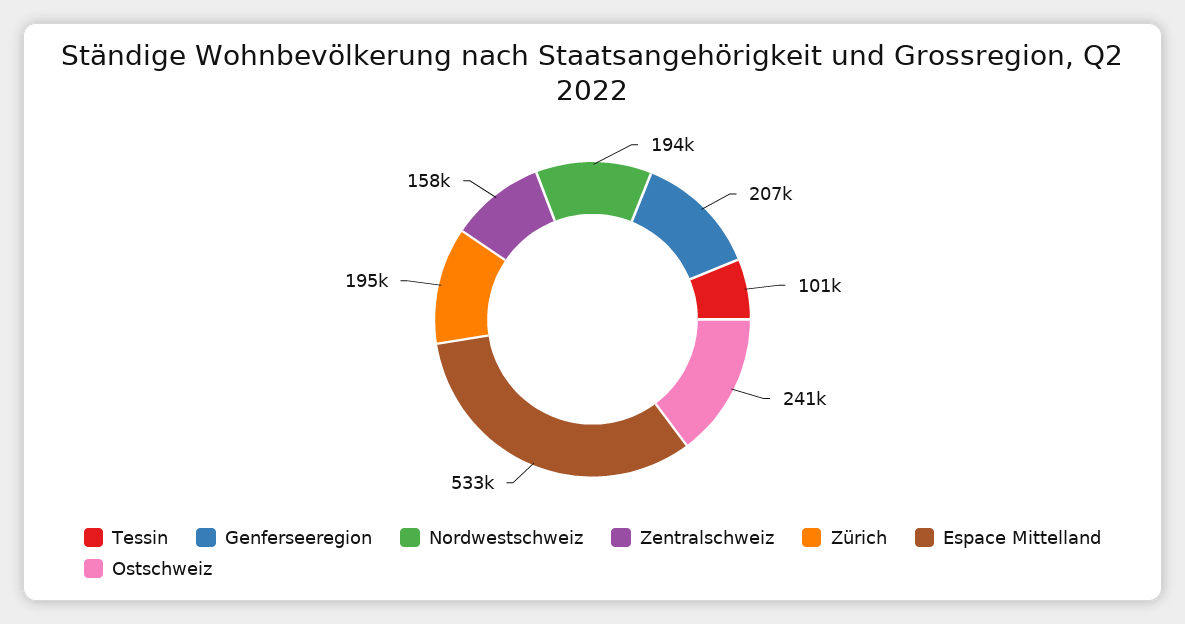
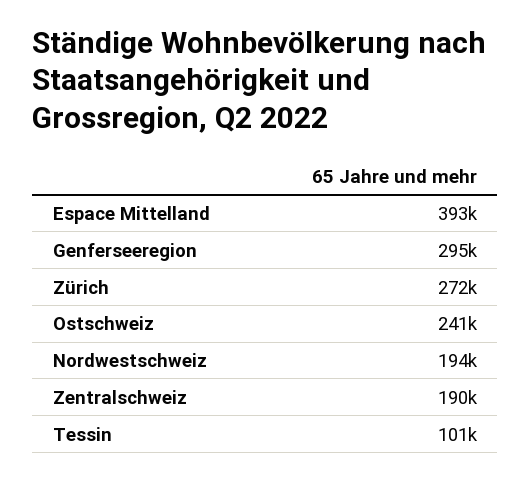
Genferseeregion: 207000 -> 295000
Zentralschweiz: 158000 -> 190000
Zürich: 195000 -> 272000
Espace Mittelland: 533000 -> 393000

